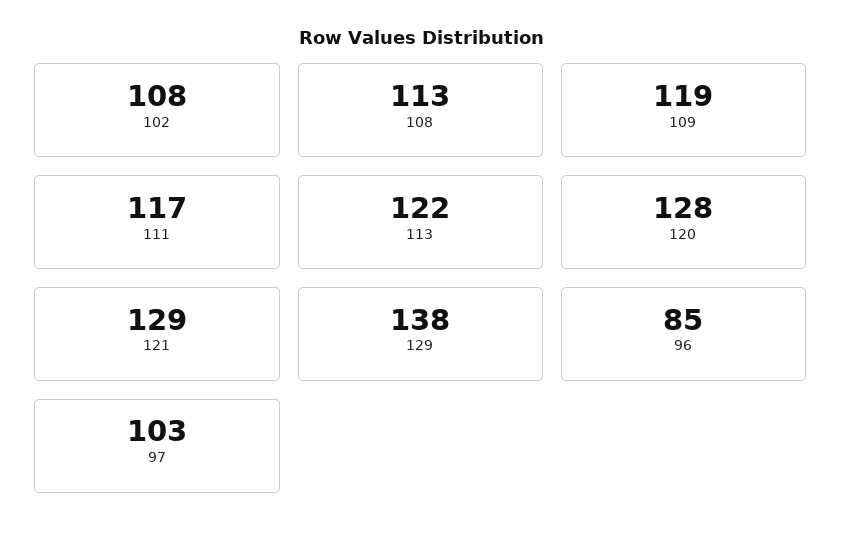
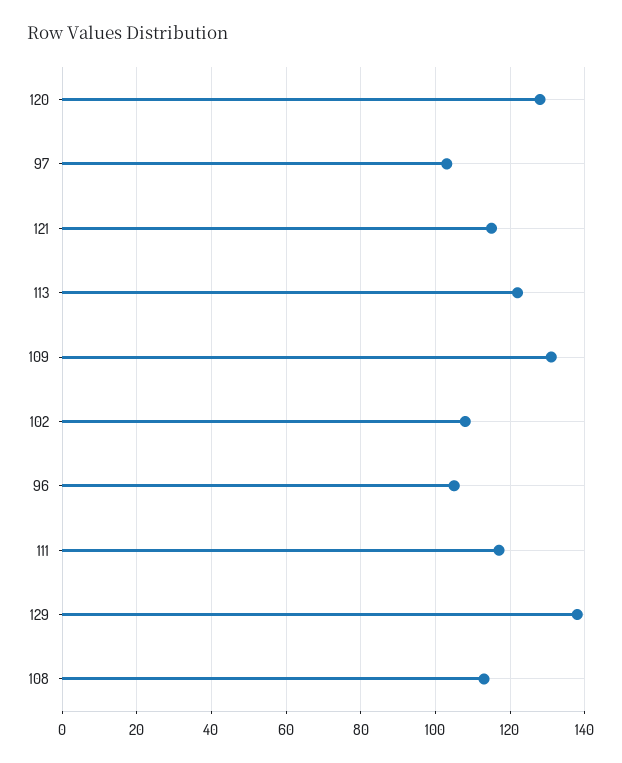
109: 119 -> 130
121: 129 -> 115
96: 85 -> 105

